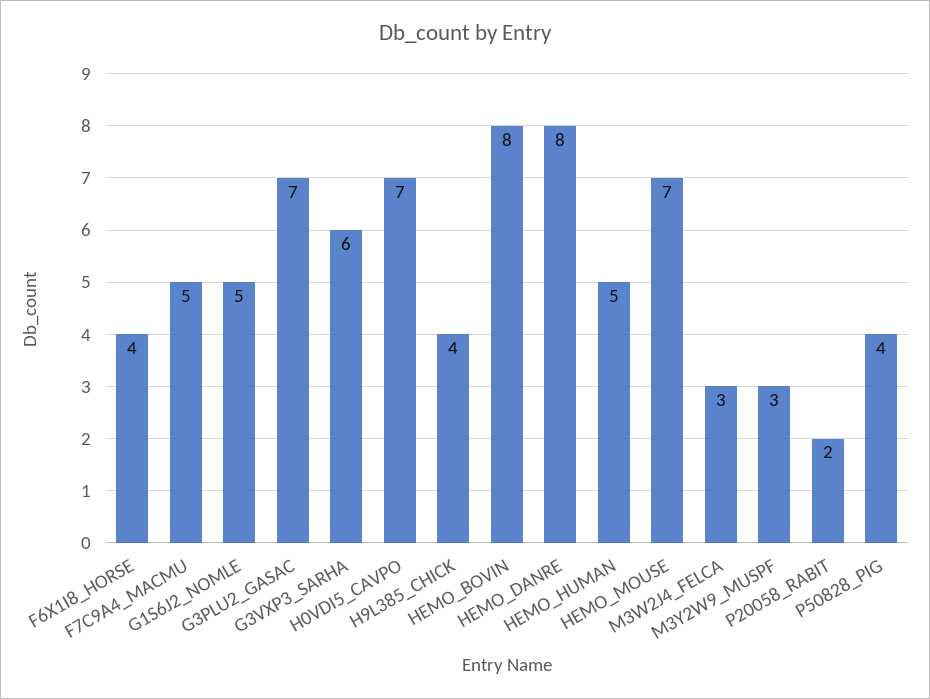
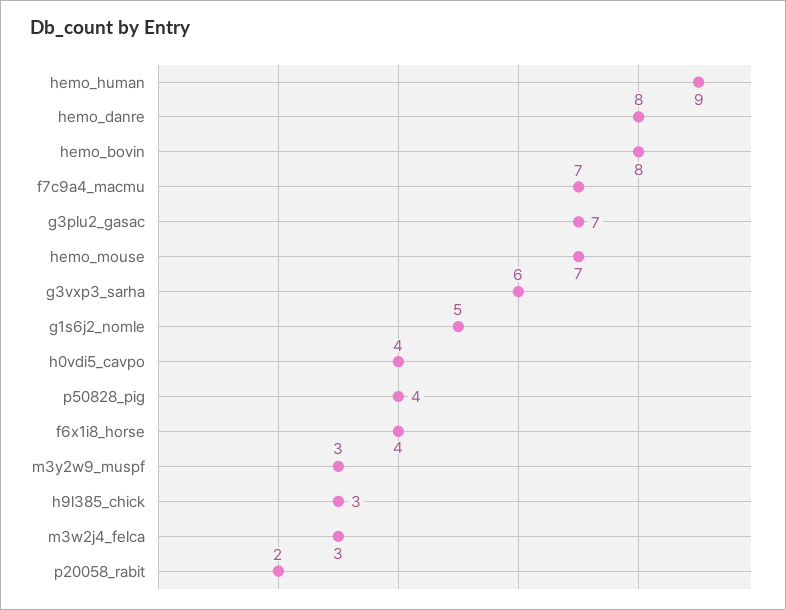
F7C9A4_MACMU: 5 -> 7
H0VDI5_CAVPO: 7 -> 4
H9L385_CHICK: 4 -> 3
HEMO_HUMAN: 5 -> 9

